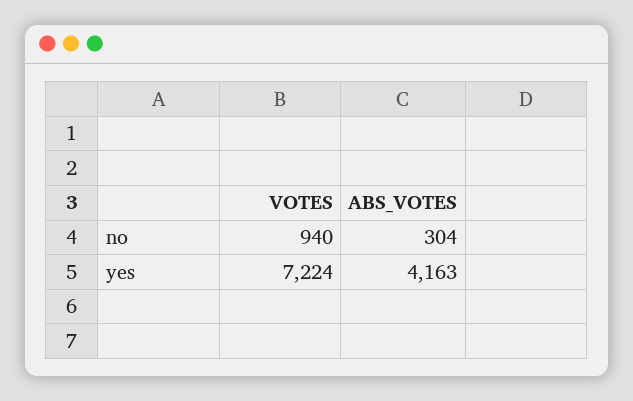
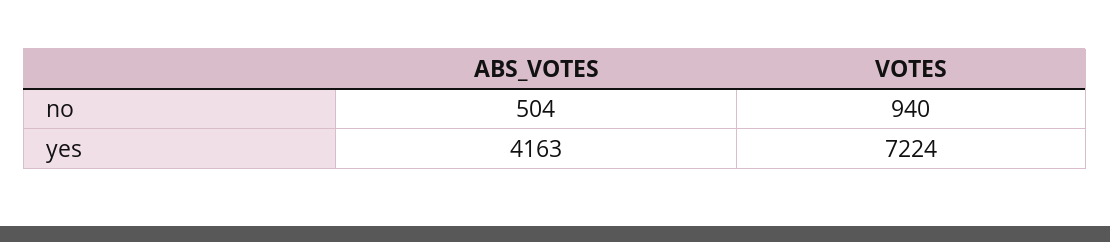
ABS_VOTES, no: 304 -> 504

